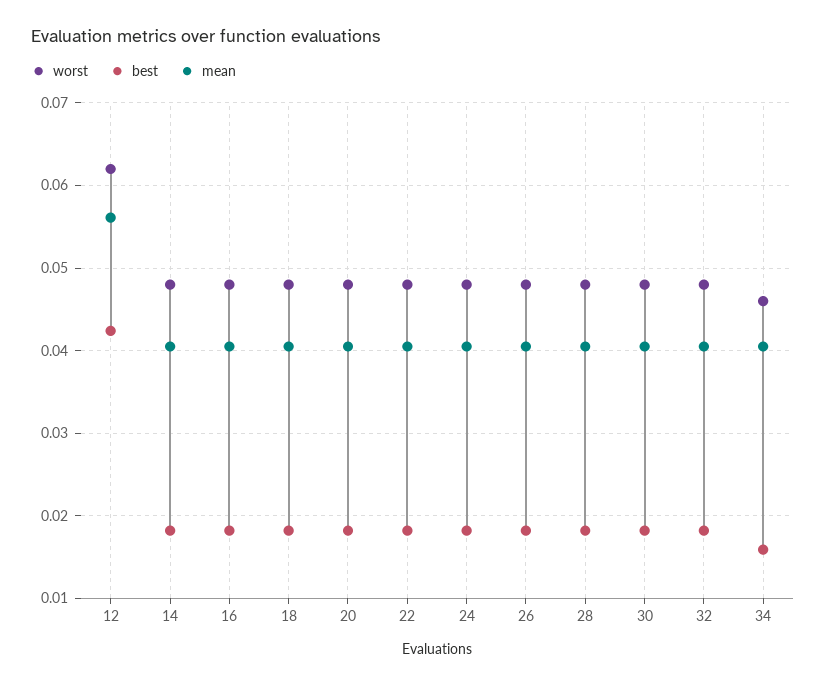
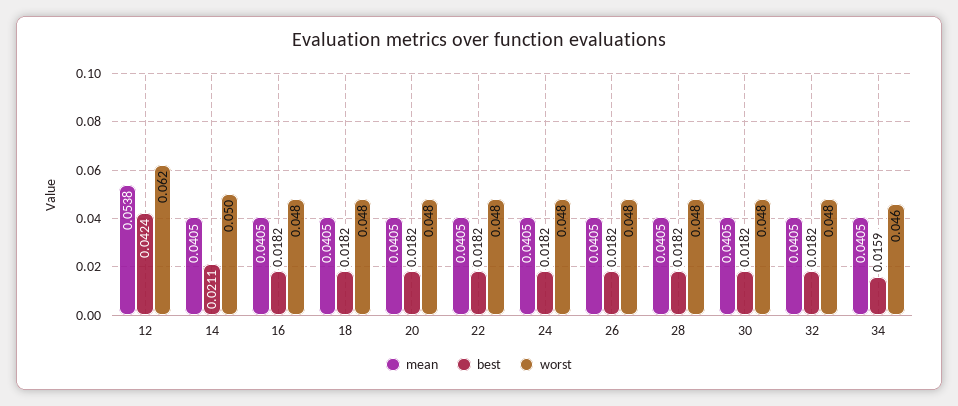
mean, 12: 0.056 -> 0.0538
worst, 14: 0.048 -> 0.05
best, 14: 0.018 -> 0.0211

